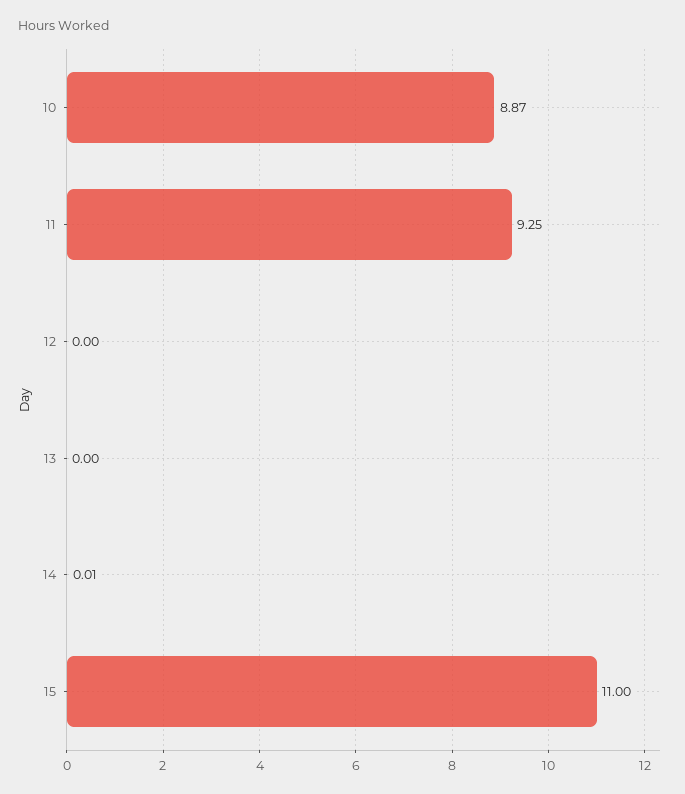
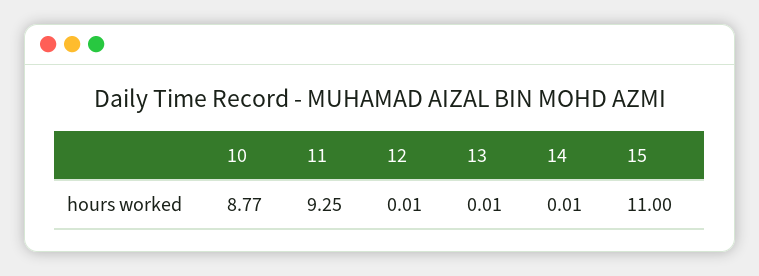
10: 8.87 -> 8.77
12: 0 -> 0.01
13: 0 -> 0.01

